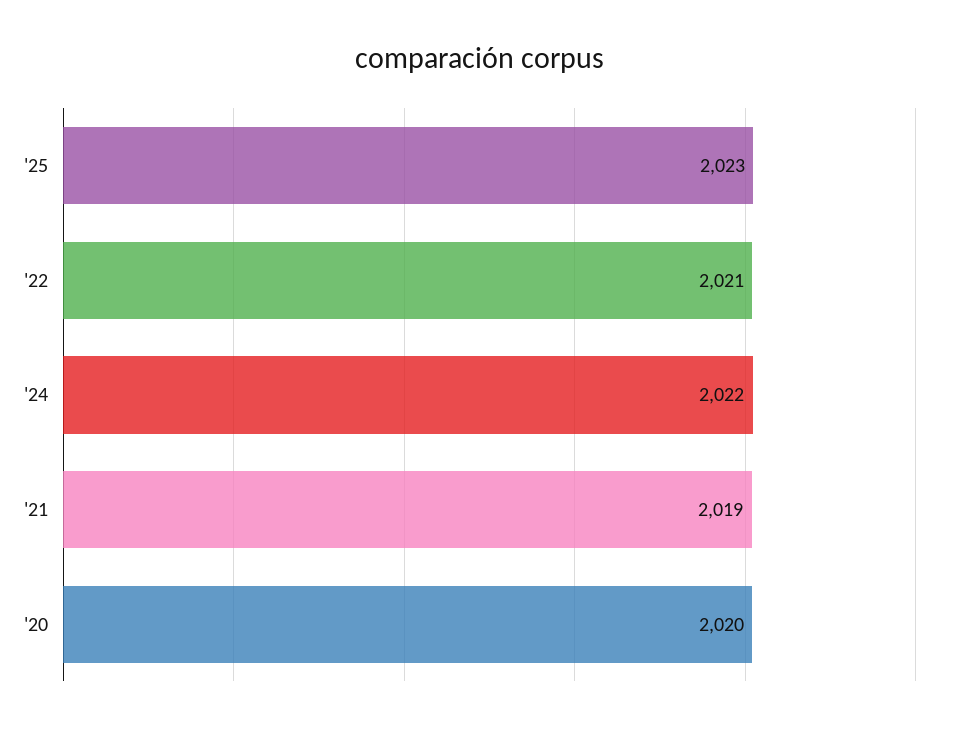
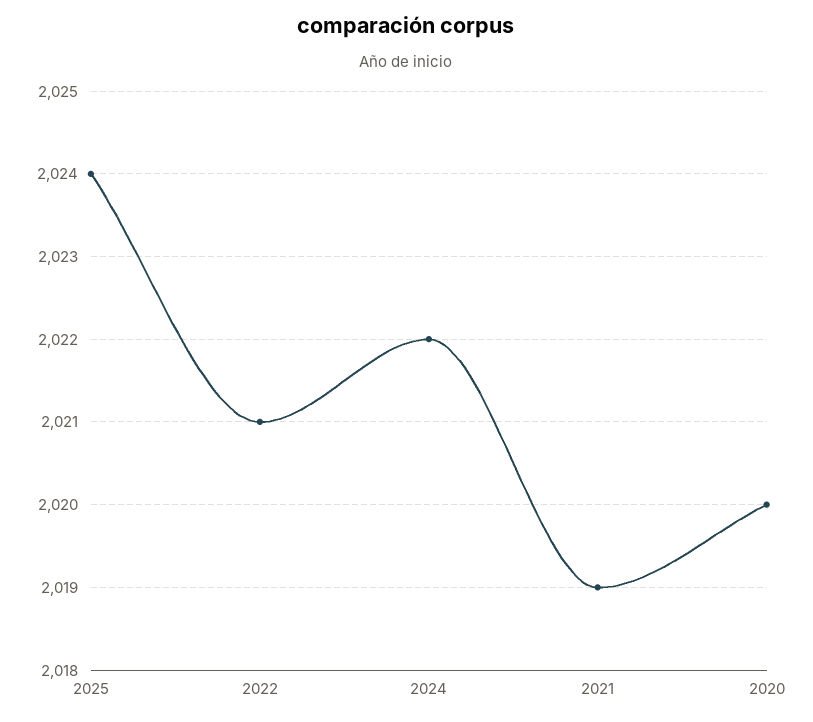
'25: 2023 -> 2024

